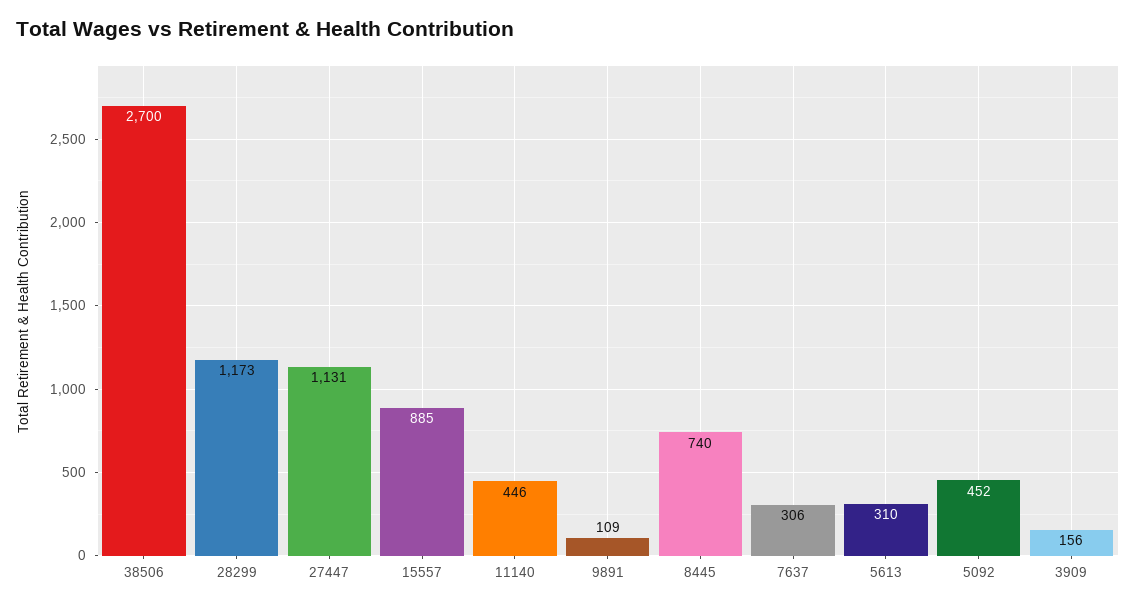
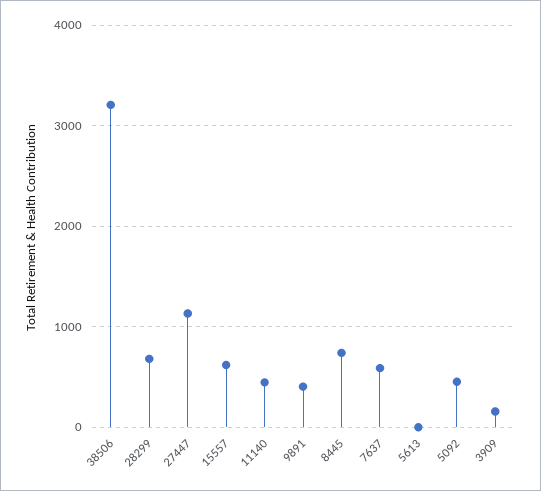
38506: 2700 -> 3200
28299: 1173 -> 700
15557: 885 -> 600
9891: 109 -> 400
7637: 306 -> 600
5613: 310 -> 0

